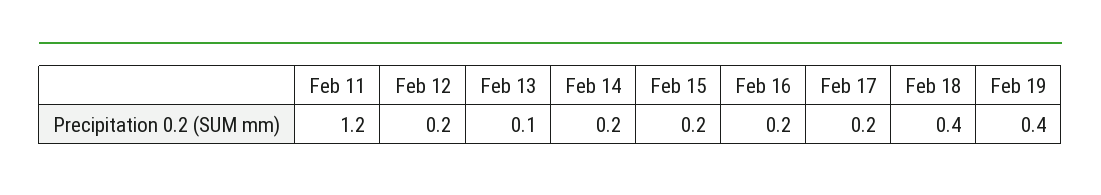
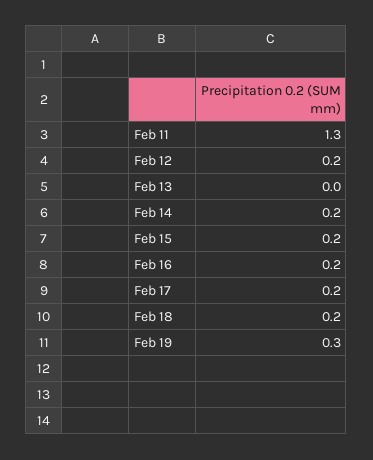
Feb 11: 1.2 -> 1.3
Feb 13: 0.1 -> 0
Feb 18: 0.4 -> 0.2
Feb 19: 0.4 -> 0.3

